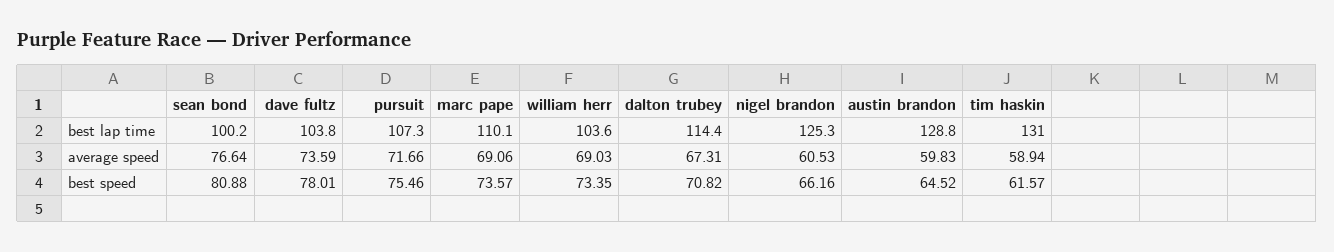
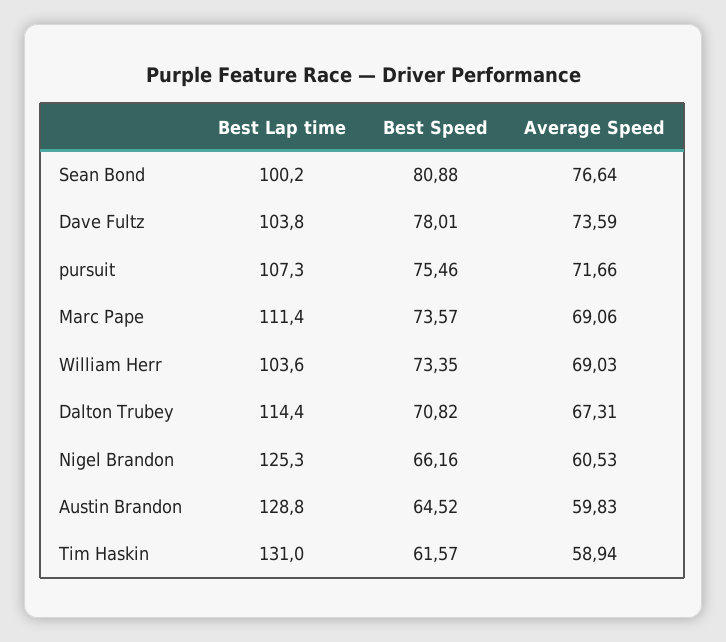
marc pape, best lap time: 110.1 -> 111.4

